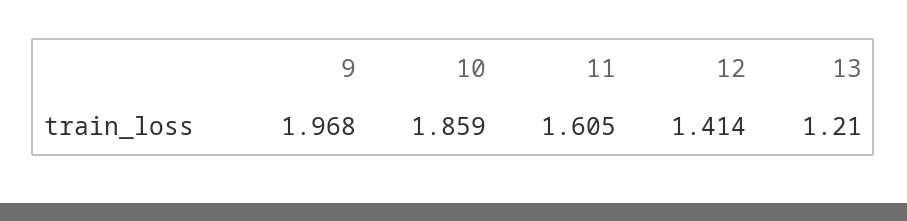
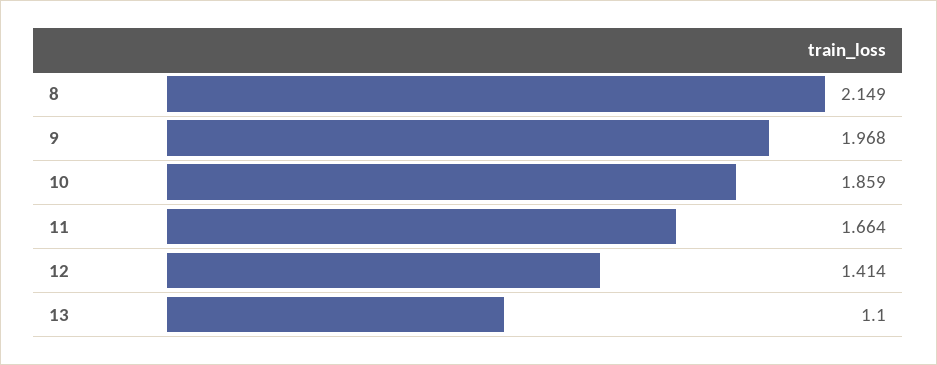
11: 1.605 -> 1.664
13: 1.21 -> 1.1
8: none -> 2.149

